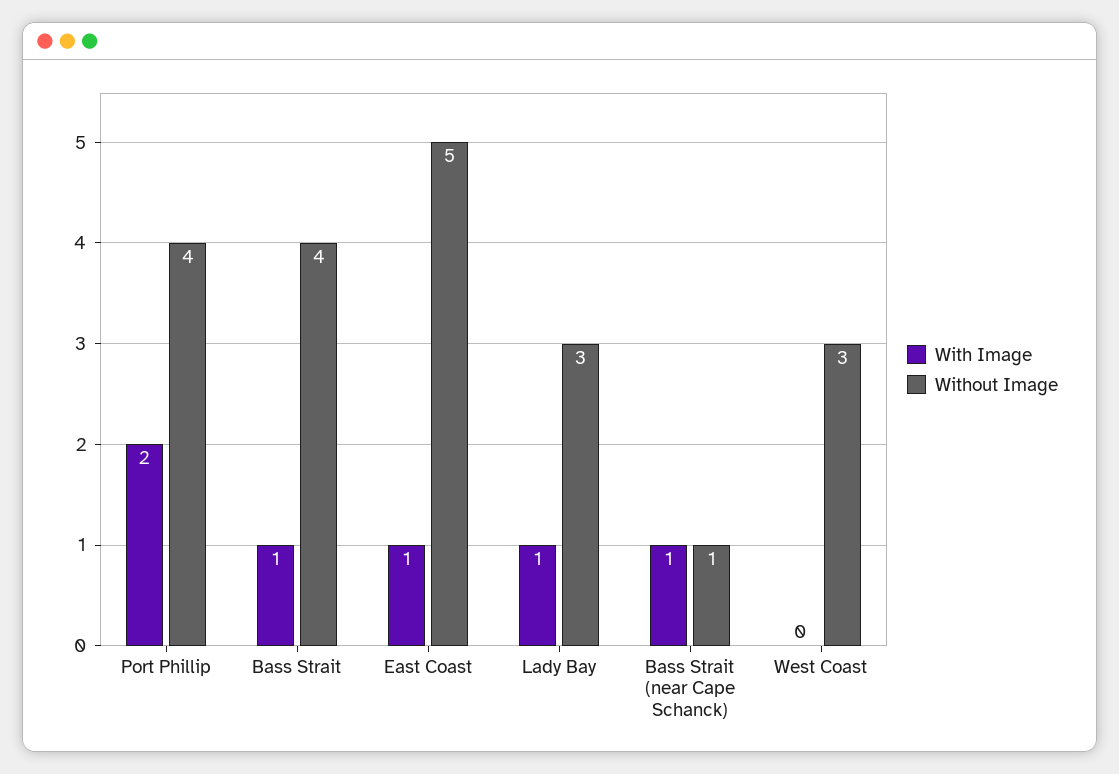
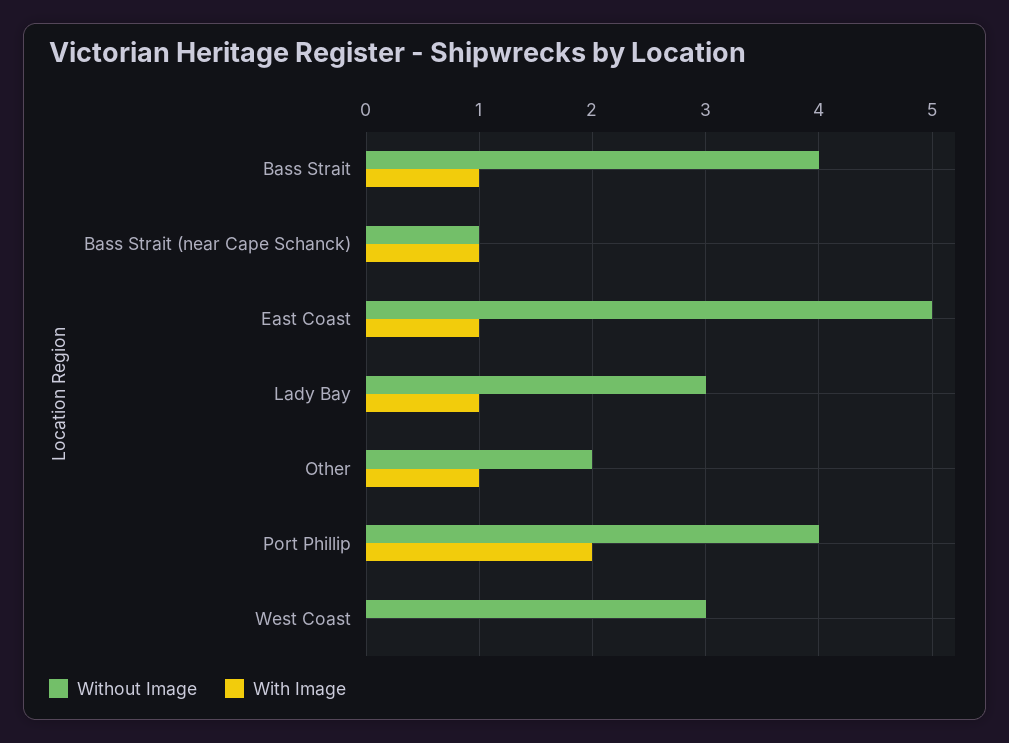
Without Image, Other: none -> 2
With Image, Other: none -> 1

